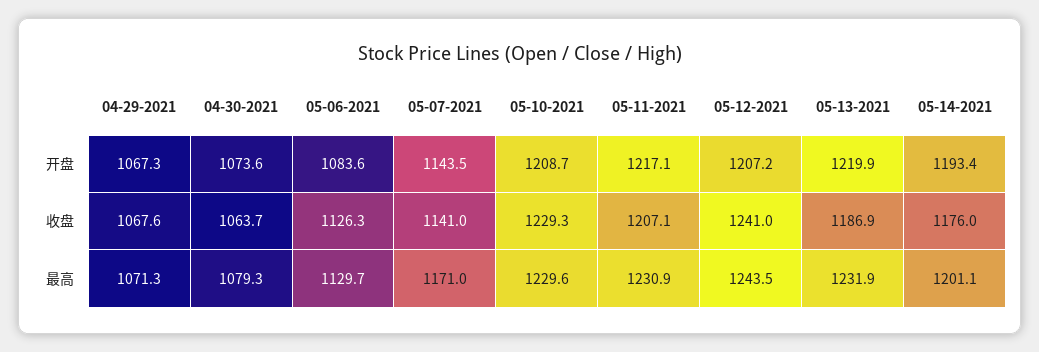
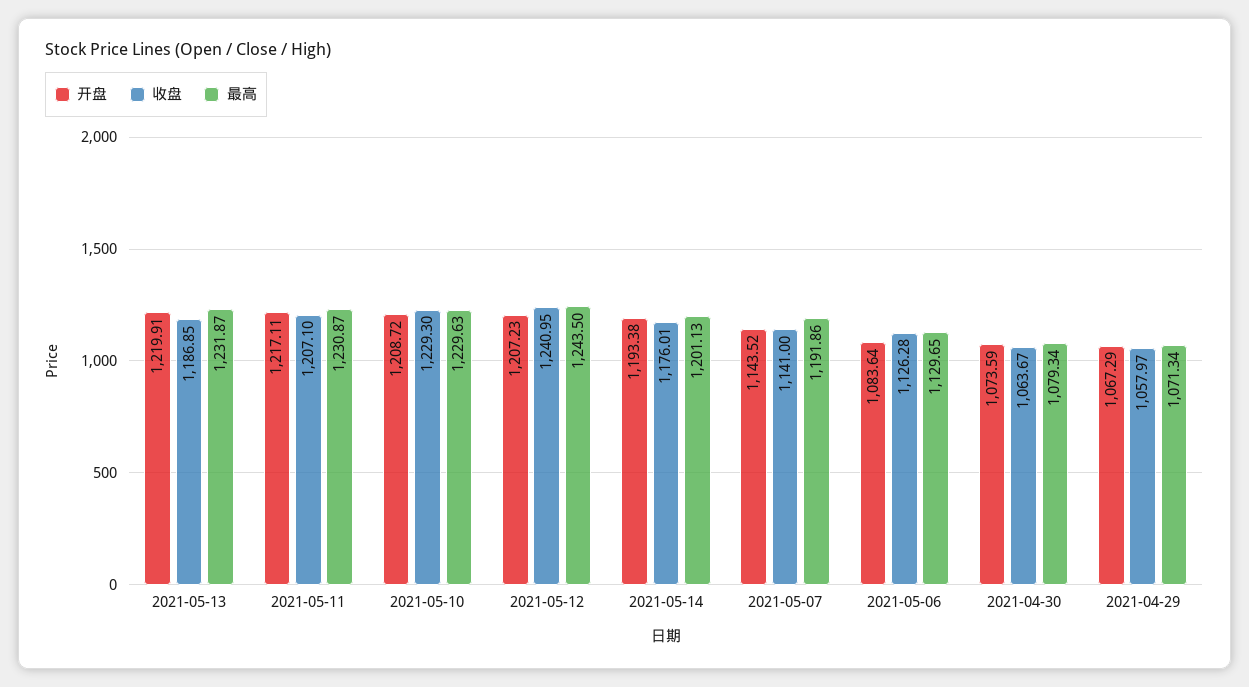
收盘, 04-29-2021: 1067.6 -> 1057.97
最高, 05-07-2021: 1171 -> 1191.86

